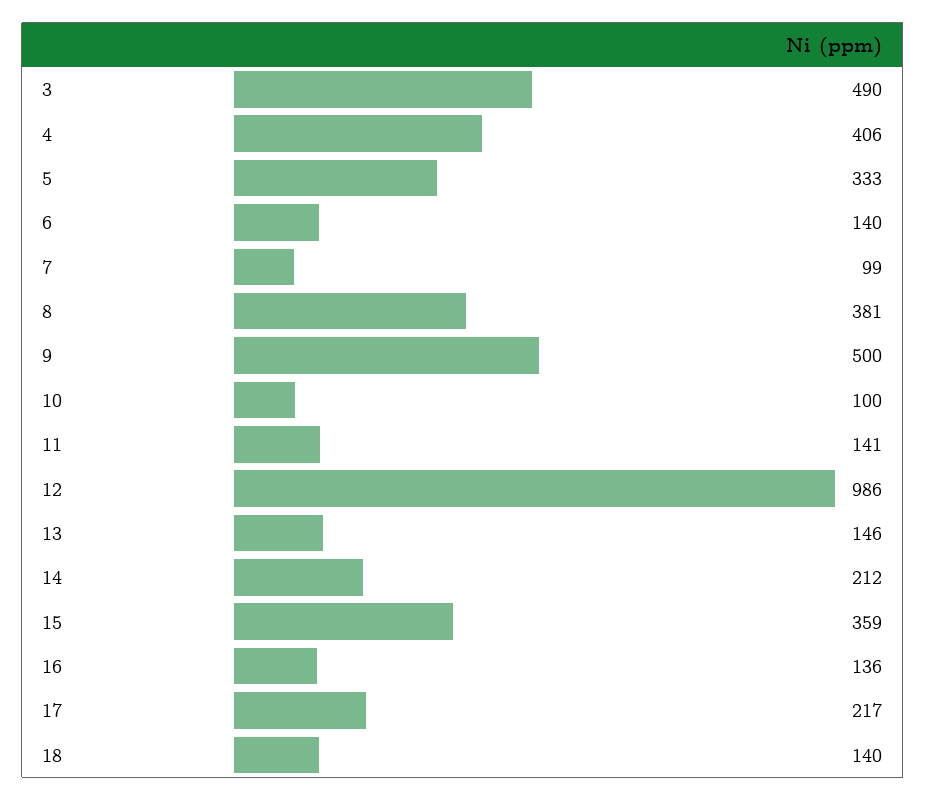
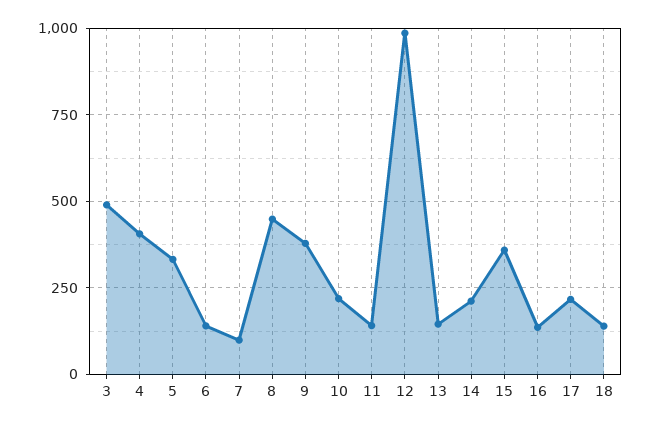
8: 381 -> 450
9: 500 -> 375
10: 100 -> 225

